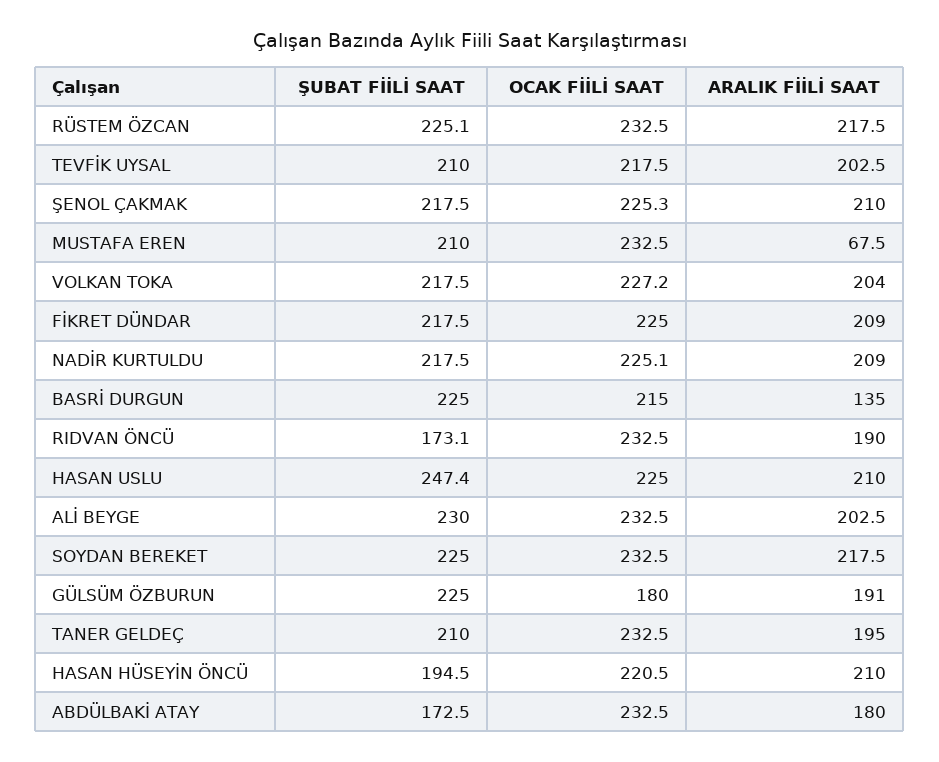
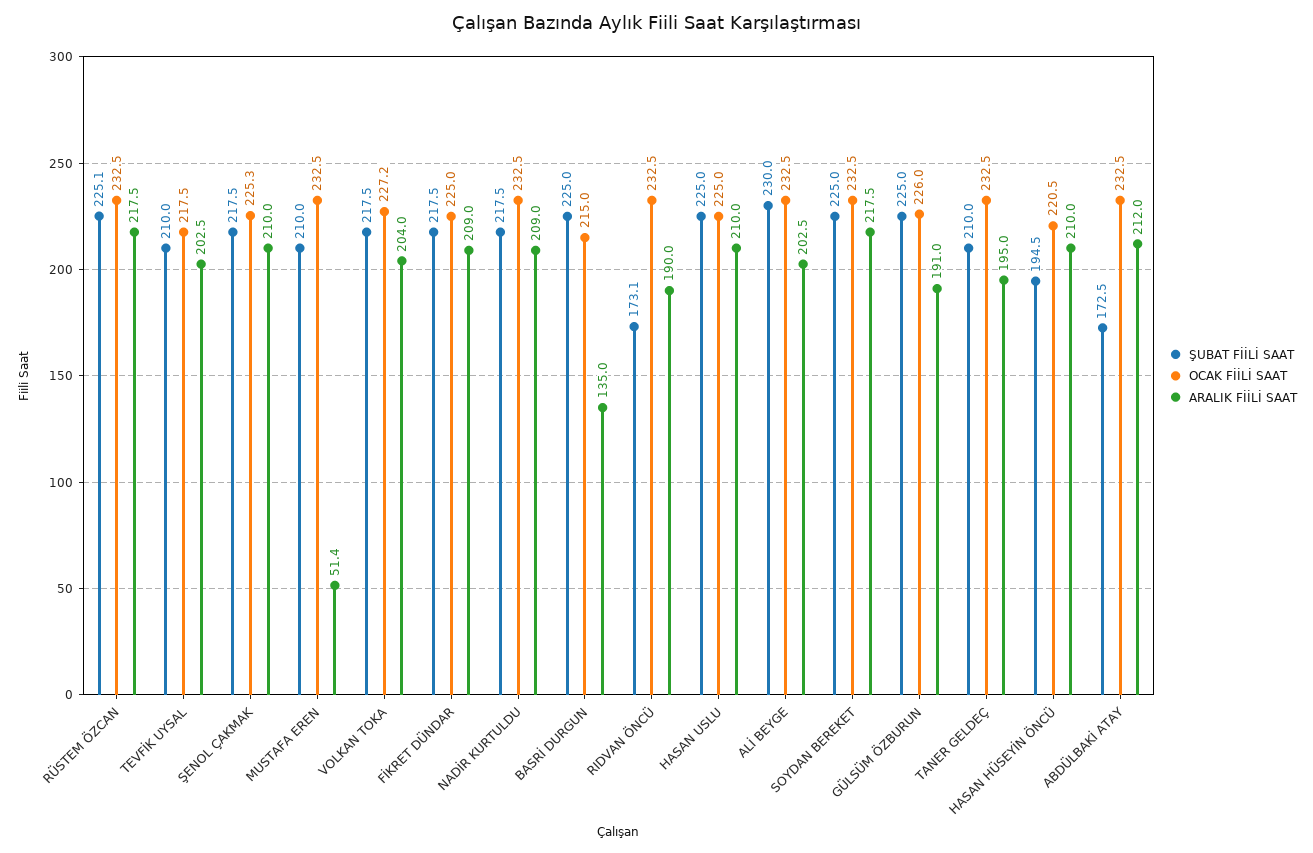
ARALIK FİİLİ SAAT, MUSTAFA EREN: 67.5 -> 51.4
OCAK FİİLİ SAAT, NADİR KURTULDU: 225.1 -> 232.5
ŞUBAT FİİLİ SAAT, HASAN USLU: 247.4 -> 225
OCAK FİİLİ SAAT, GÜLSÜM ÖZBURUN: 180 -> 226
ARALIK FİİLİ SAAT, ABDÜLBAKİ ATAY: 180 -> 212

